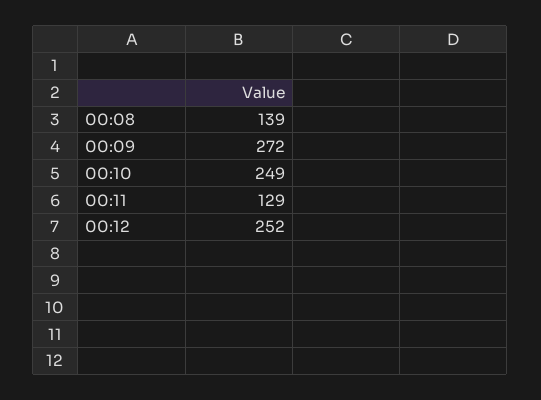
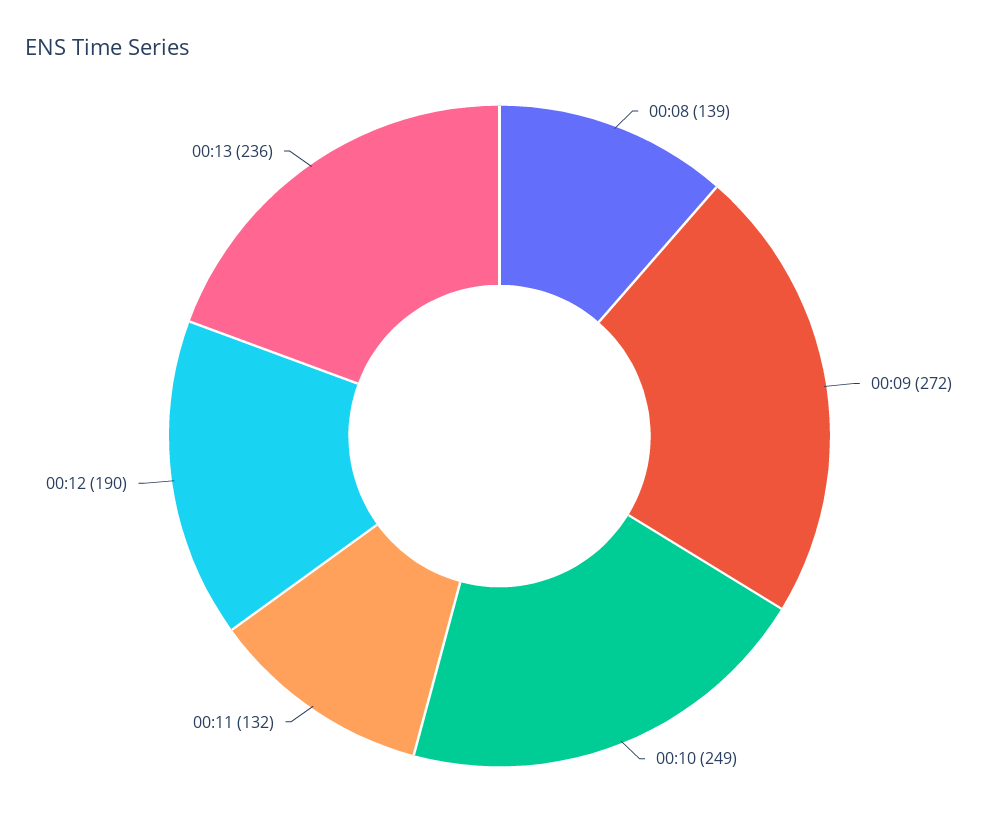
00:11: 129 -> 132
00:12: 252 -> 190
00:13: none -> 236

